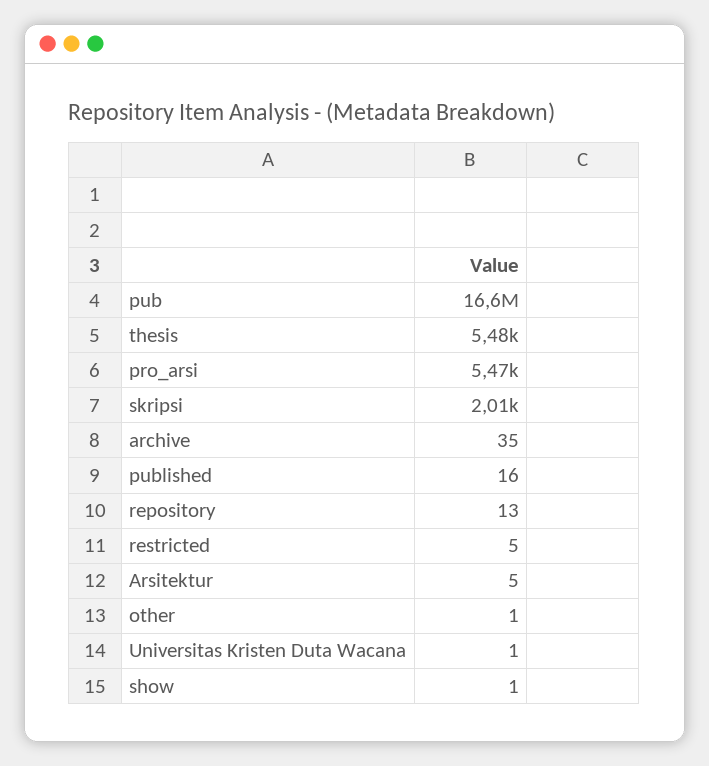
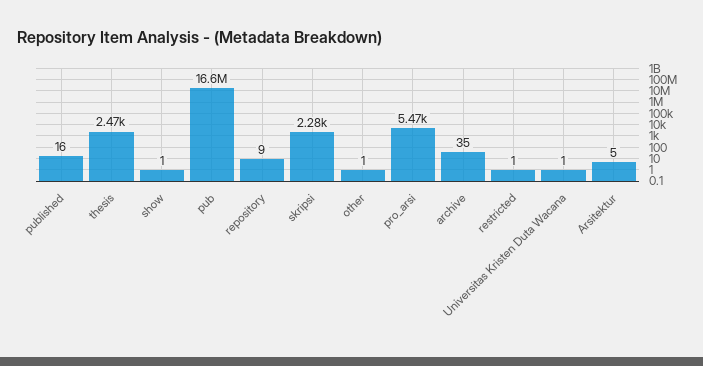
thesis: 5480 -> 2470
skripsi: 2010 -> 2280
repository: 13 -> 9
restricted: 5 -> 1

